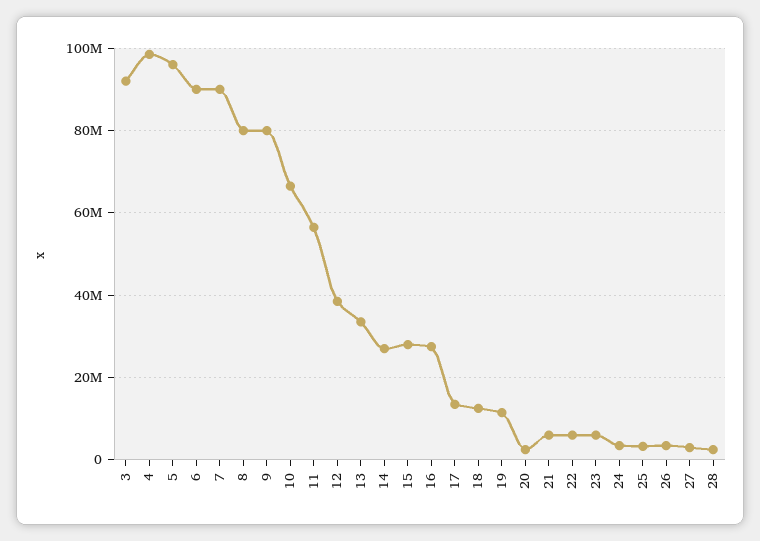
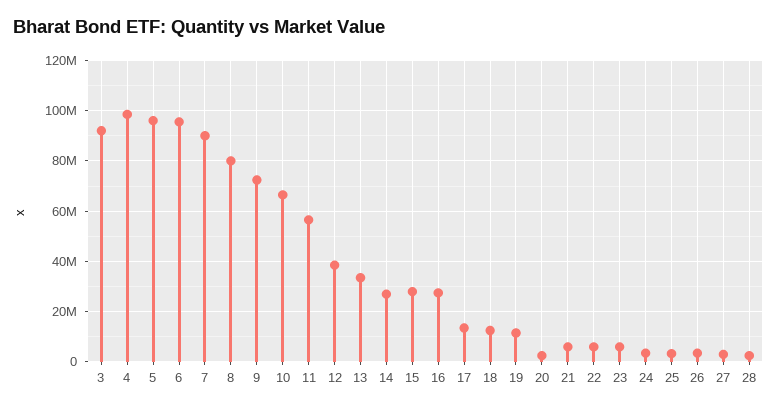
6: 90000000 -> 95000000
9: 80000000 -> 72500000

